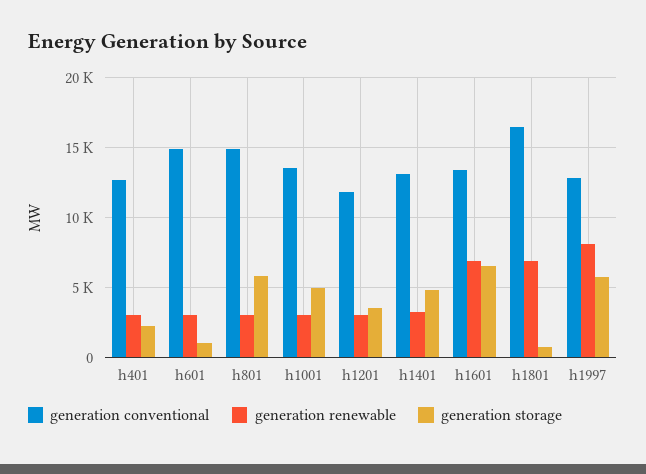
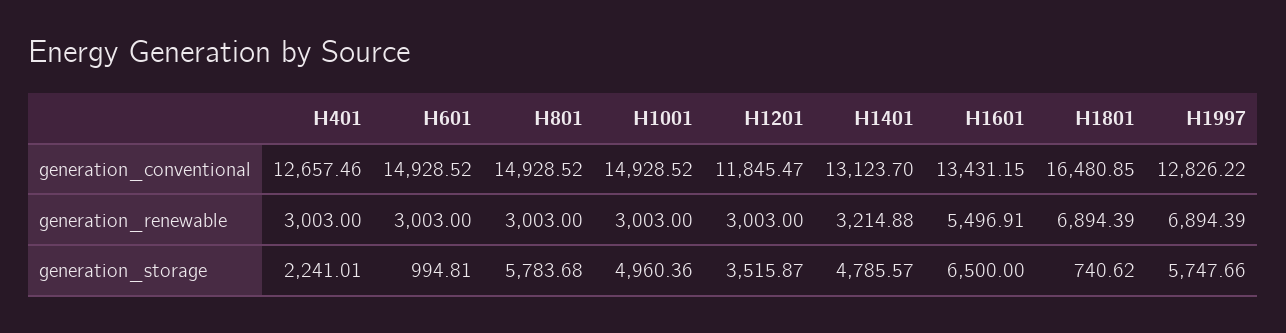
generation conventional, h1001: 13500 -> 14928.52
generation renewable, h1601: 7000 -> 5496.91
generation renewable, h1997: 8000 -> 6894.39

